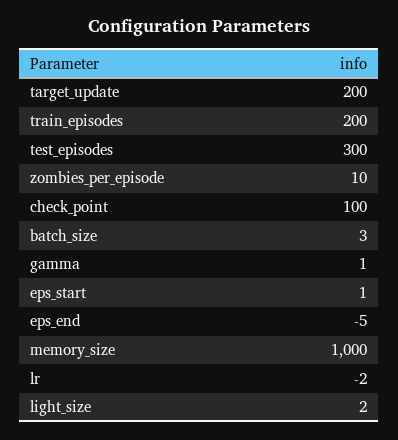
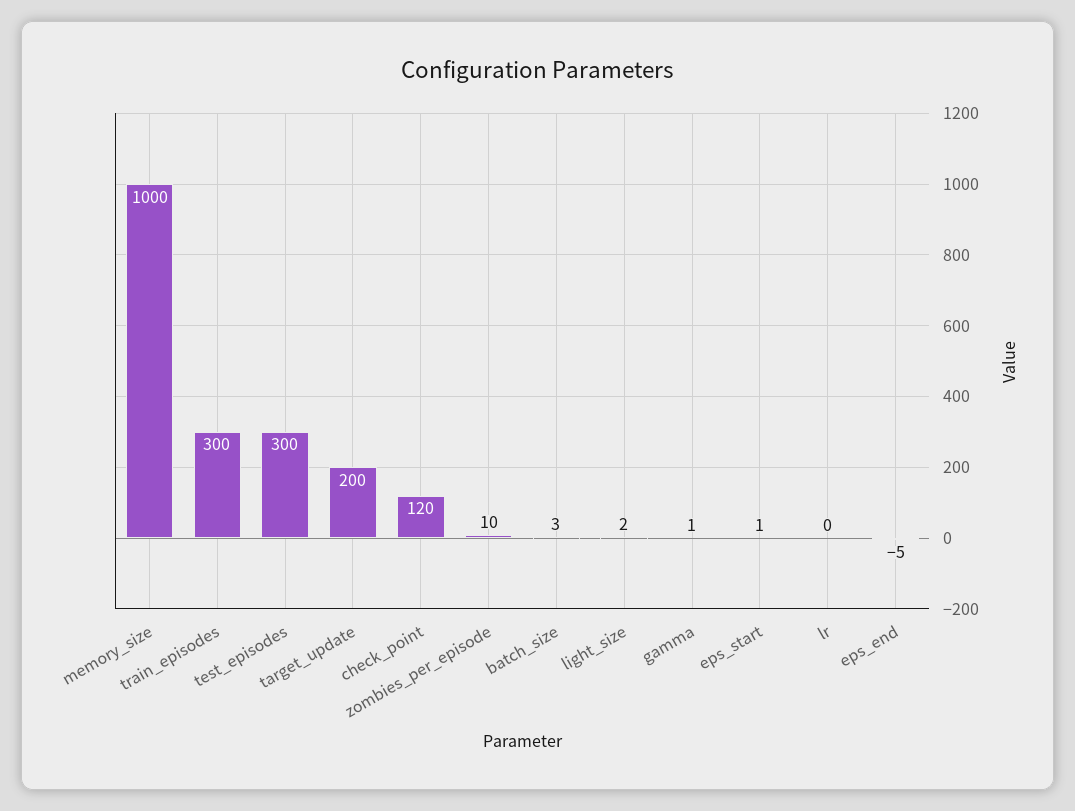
train_episodes: 200 -> 300
check_point: 100 -> 120
lr: -2 -> 0

